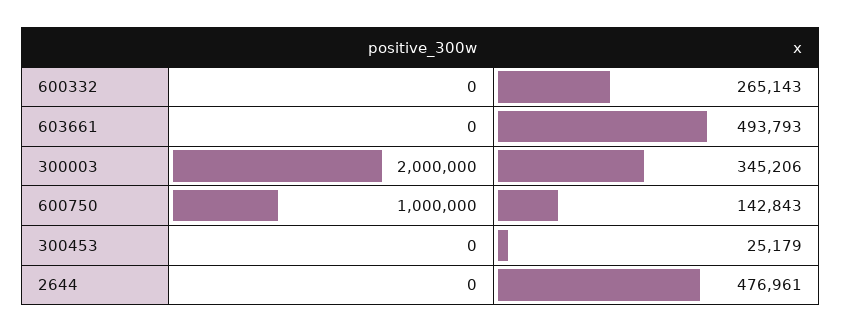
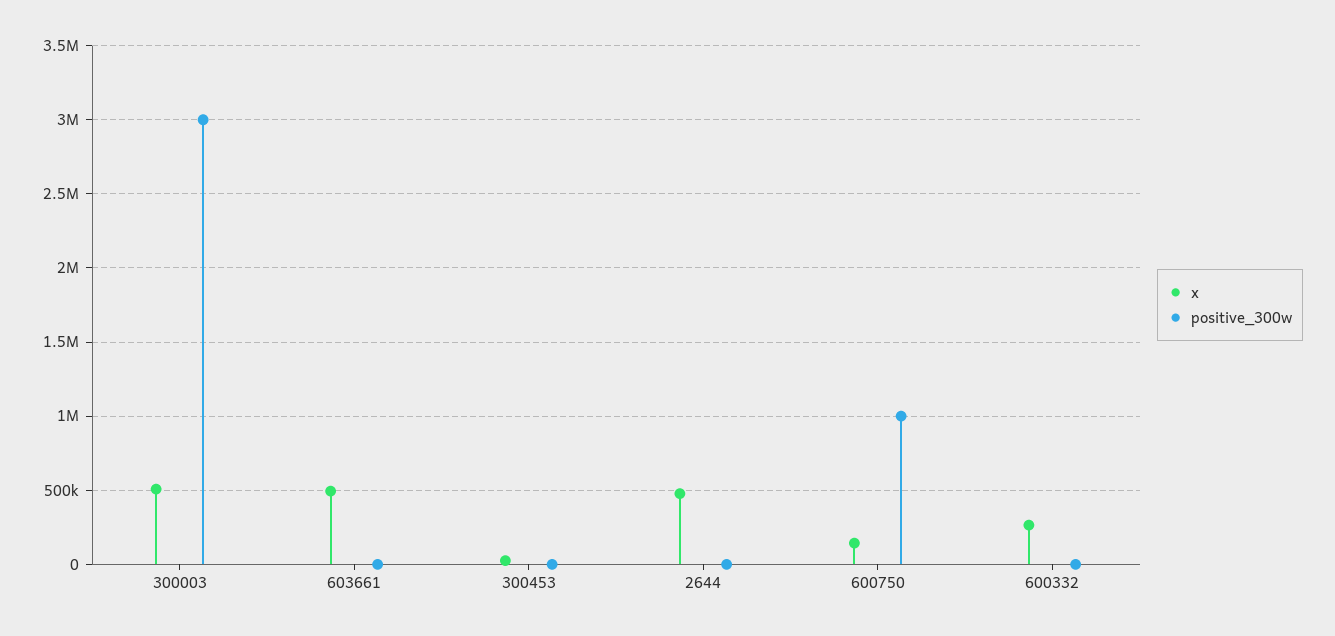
positive_300w, 300003: 2000000 -> 3000000
x, 300003: 345206 -> 500000

